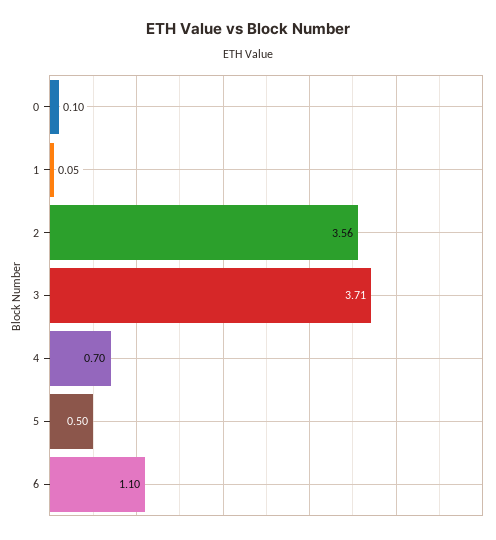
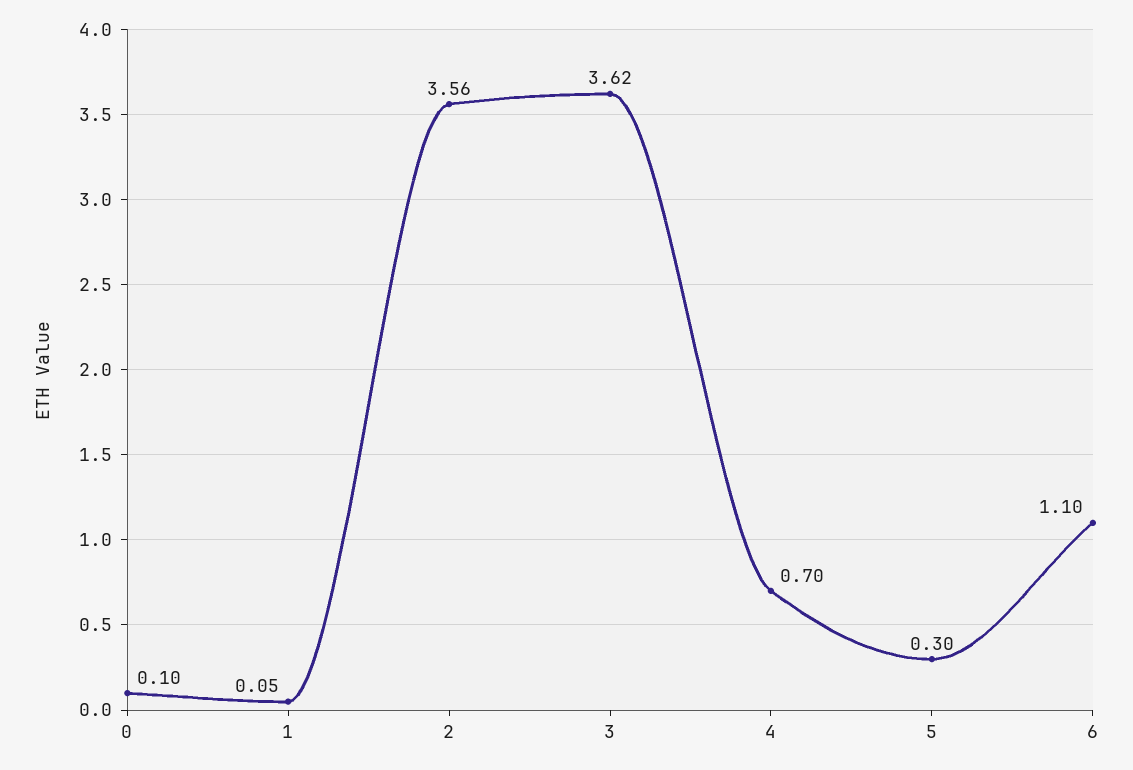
3: 3.71 -> 3.62
5: 0.5 -> 0.3

